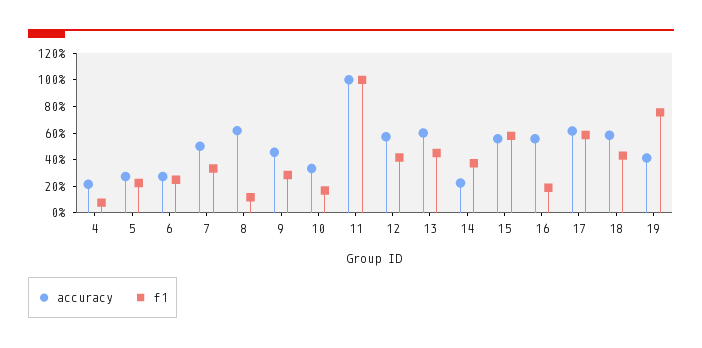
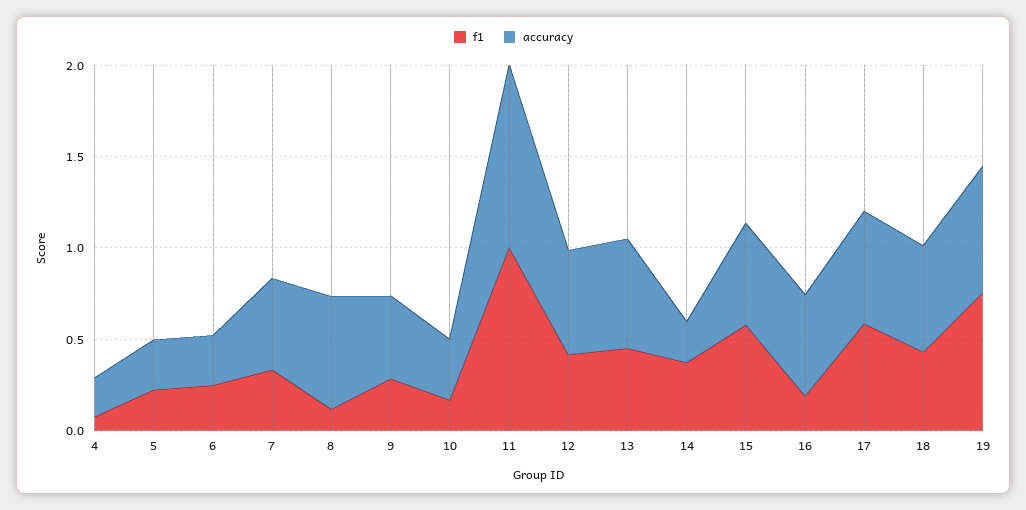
accuracy, 19: 0.4 -> 0.7

